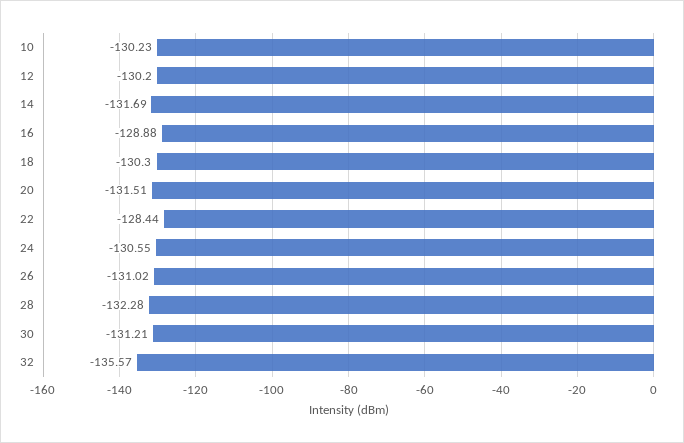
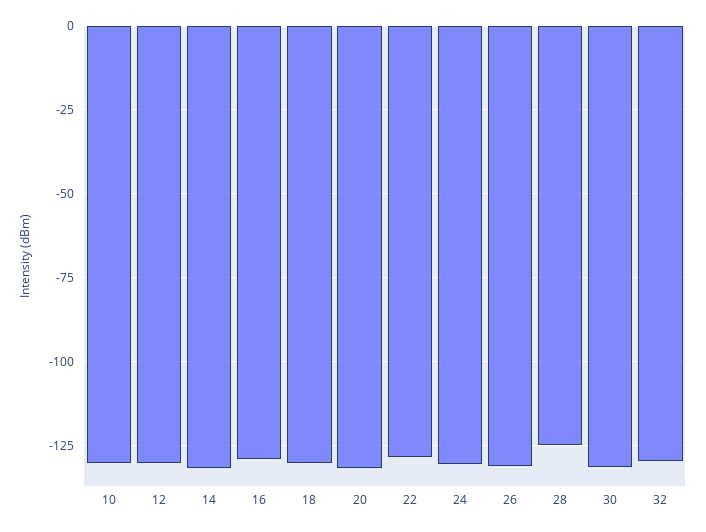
28: -132.28 -> -125
32: -135.57 -> -130

